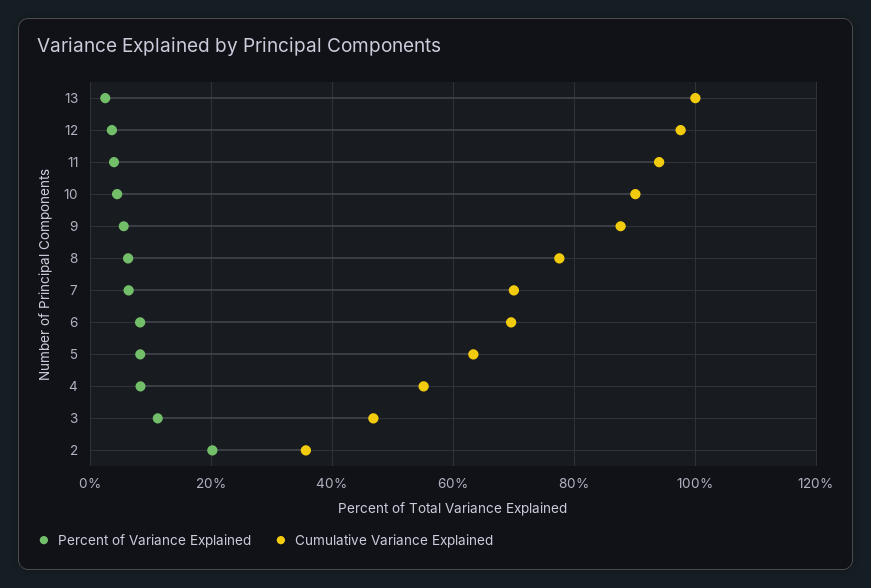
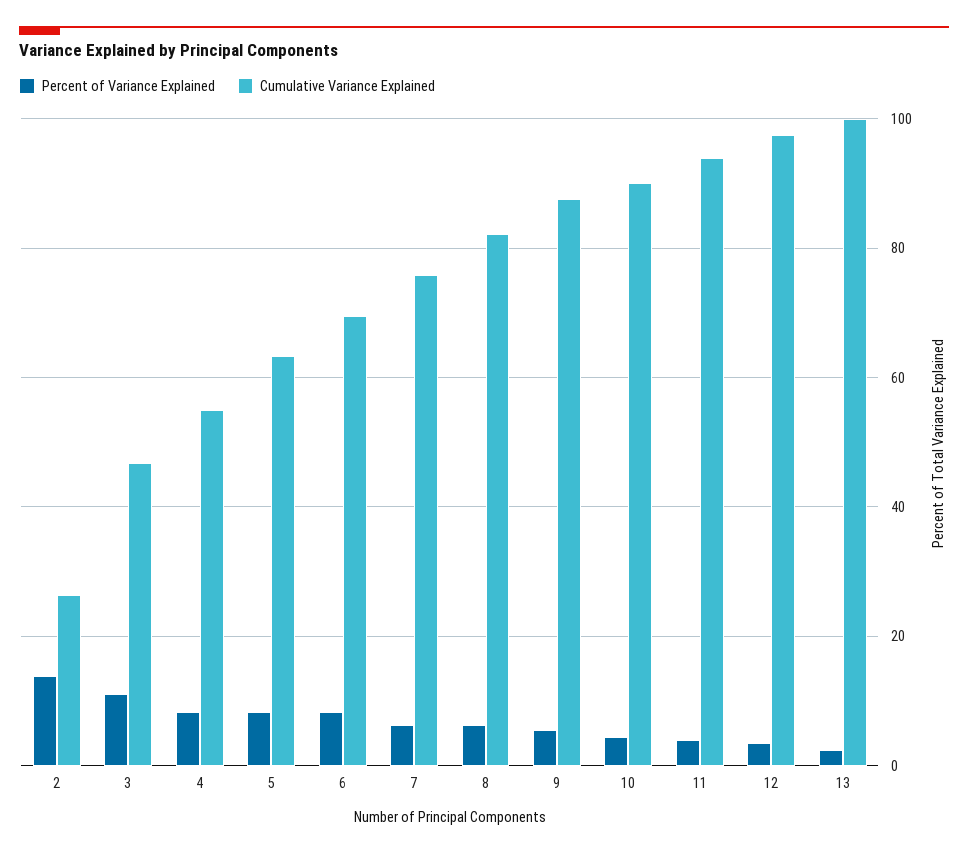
Cumulative Variance Explained, 8: 78 -> 82
Cumulative Variance Explained, 7: 70 -> 76
Percent of Variance Explained, 2: 20 -> 14
Cumulative Variance Explained, 2: 36 -> 26

